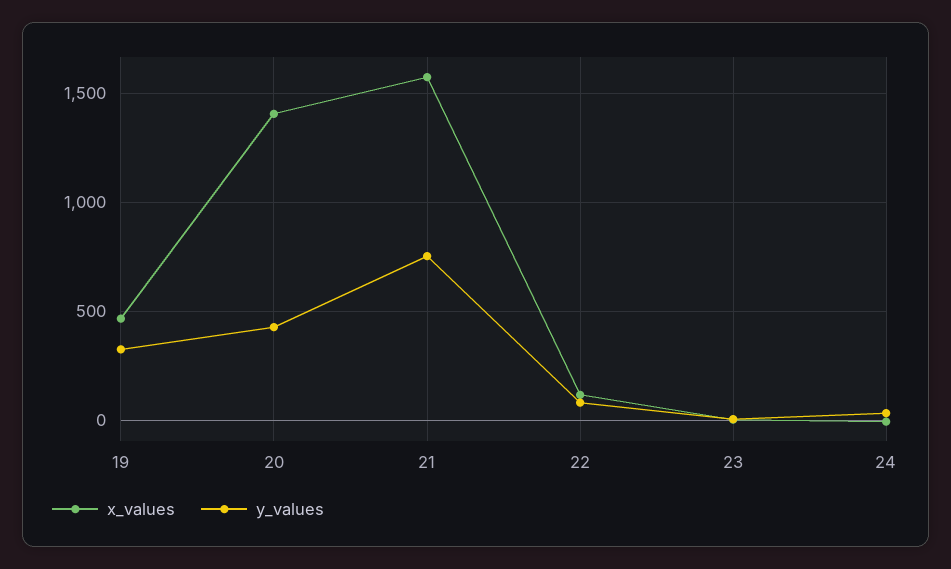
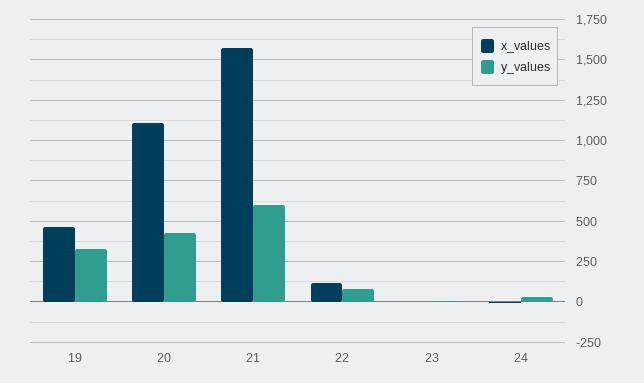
x_values, 20: 1400 -> 1100
y_values, 21: 750 -> 600

